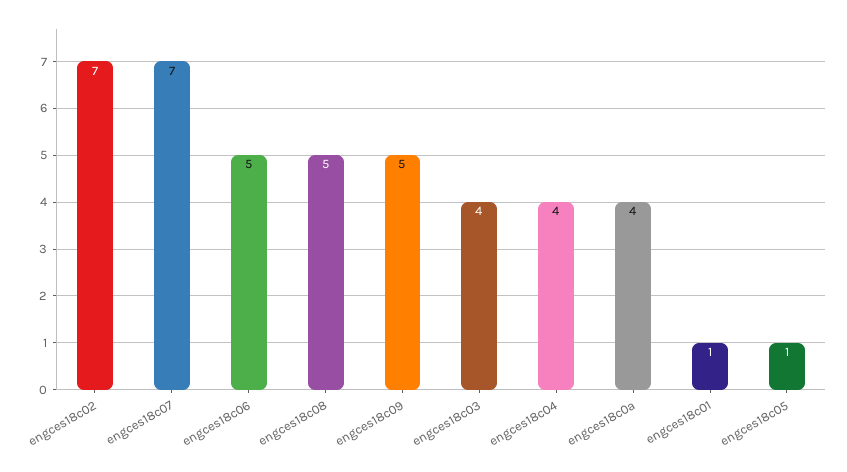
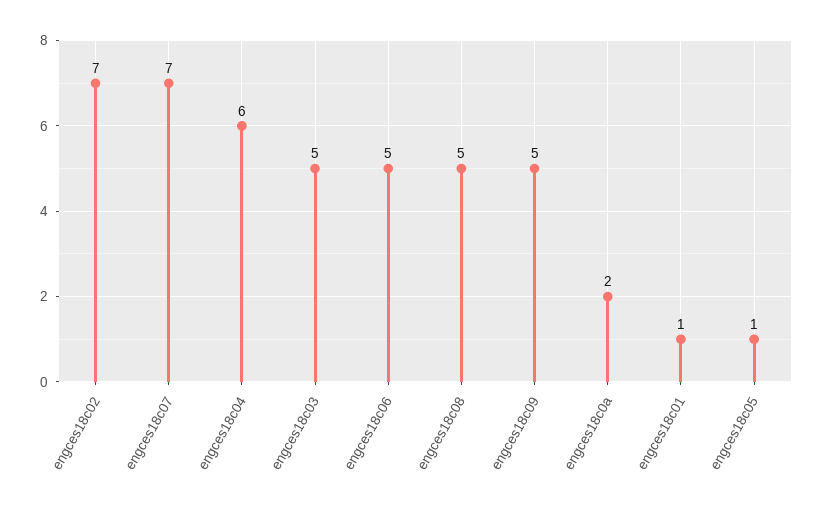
engces18c03: 4 -> 5
engces18c04: 4 -> 6
engces18c0a: 4 -> 2

